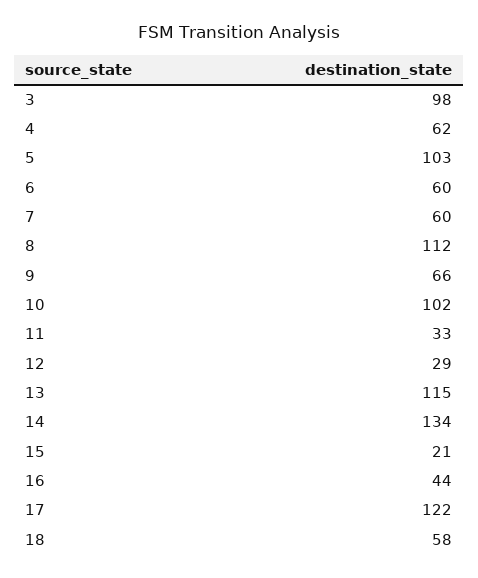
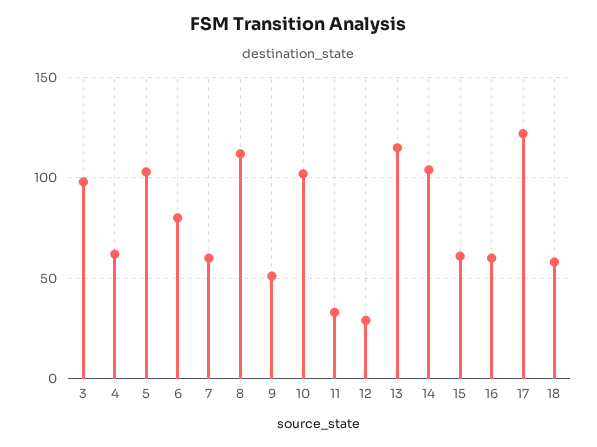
6: 60 -> 80
9: 66 -> 50
14: 134 -> 105
15: 21 -> 60
16: 44 -> 60

